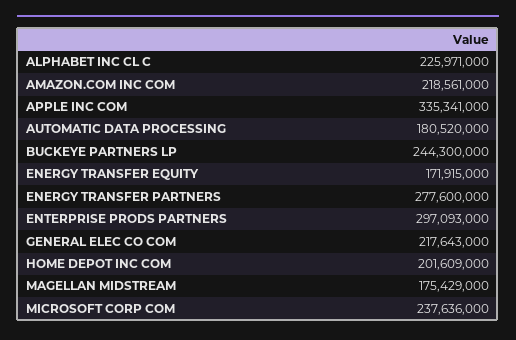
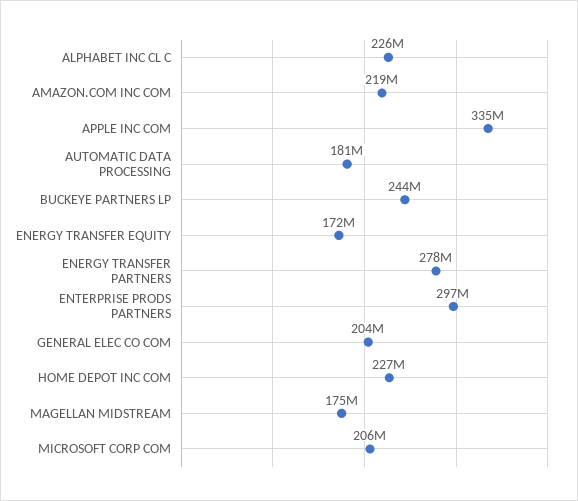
GENERAL ELEC CO COM: 217643000 -> 204000000
HOME DEPOT INC COM: 201609000 -> 227000000
MICROSOFT CORP COM: 237636000 -> 206000000

